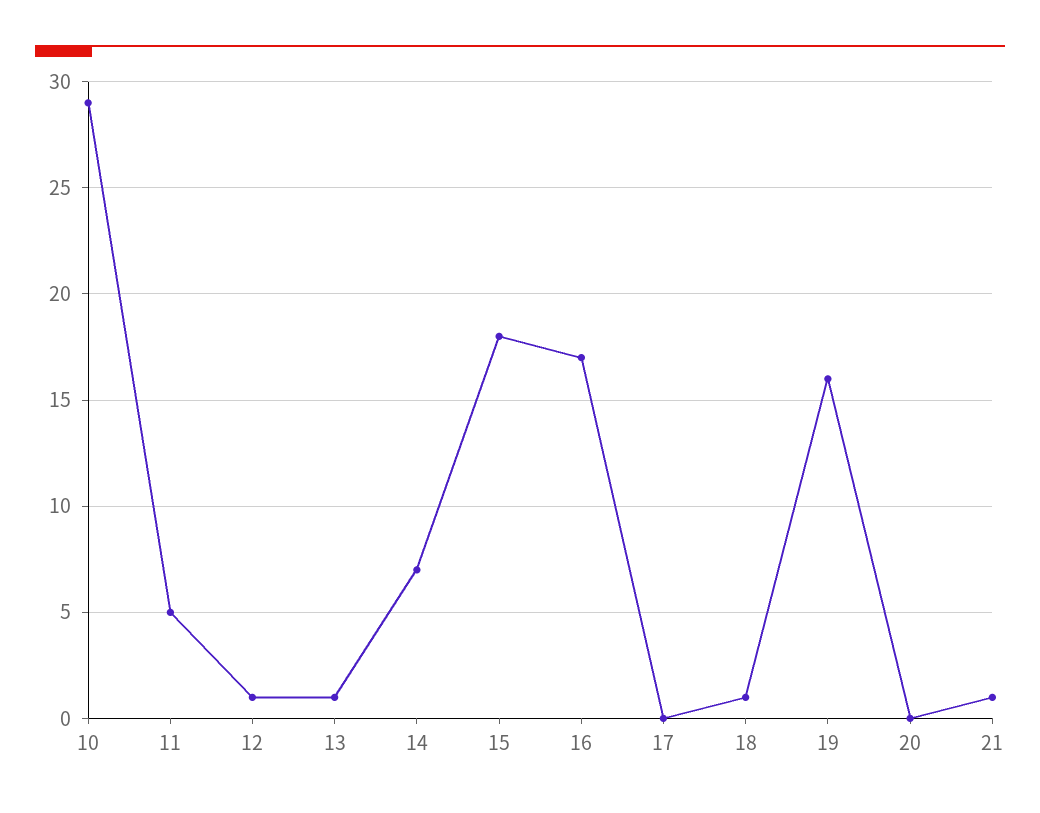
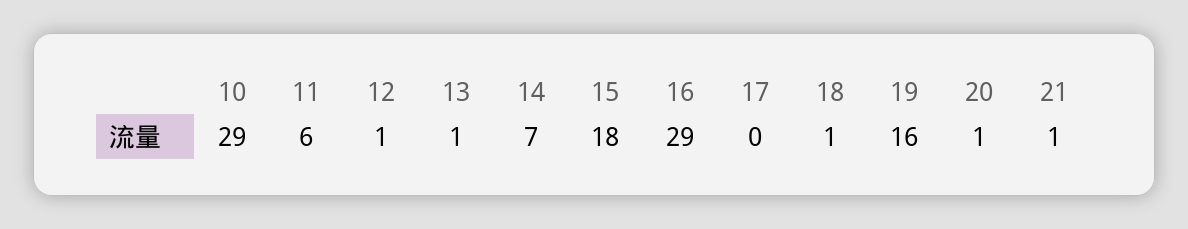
11: 5 -> 6
16: 17 -> 29
20: 0 -> 1

